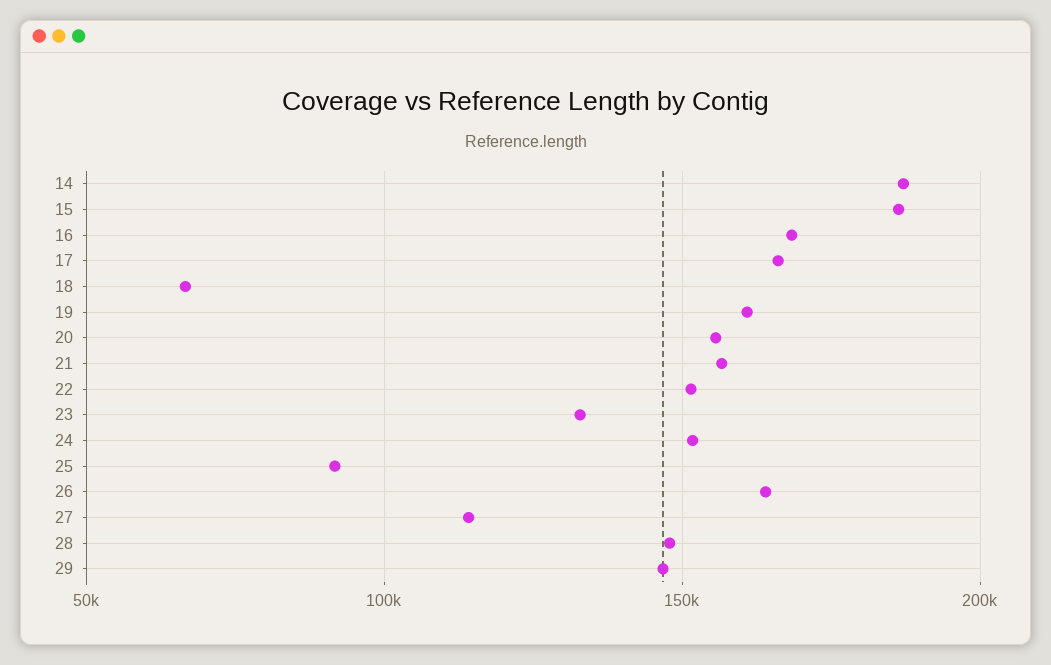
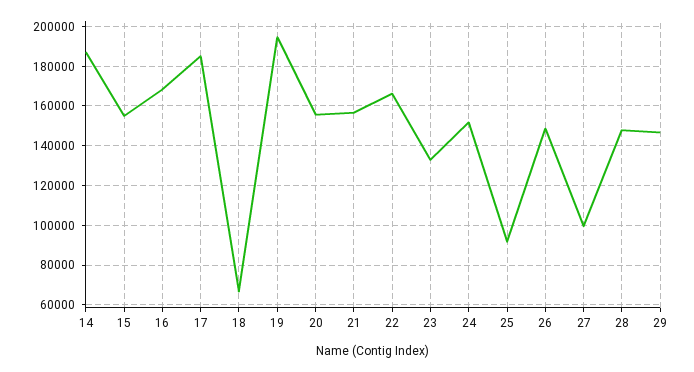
15: 185000 -> 155000
17: 165000 -> 185000
19: 160000 -> 195000
22: 150000 -> 165000
26: 165000 -> 150000
27: 115000 -> 100000

